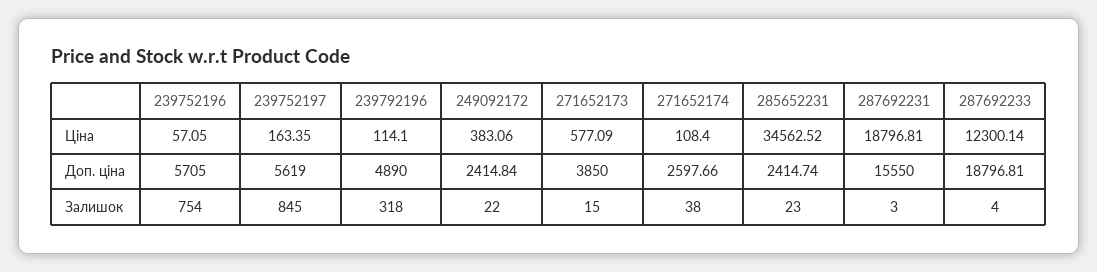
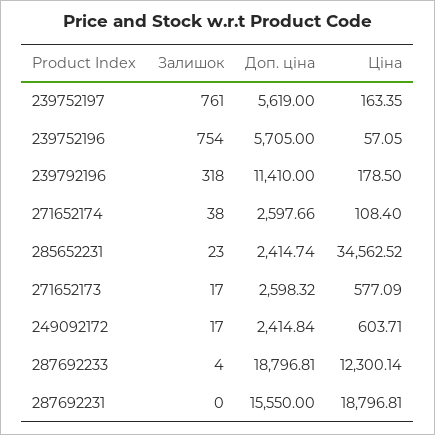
239792196, Ціна: 114.1 -> 178.5
249092172, Ціна: 383.06 -> 603.71
239792196, Доп. ціна: 4890 -> 11410
271652173, Доп. ціна: 3850 -> 2598.32
239752197, Залишок: 845 -> 761
249092172, Залишок: 22 -> 17
271652173, Залишок: 15 -> 17
287692231, Залишок: 3 -> 0

